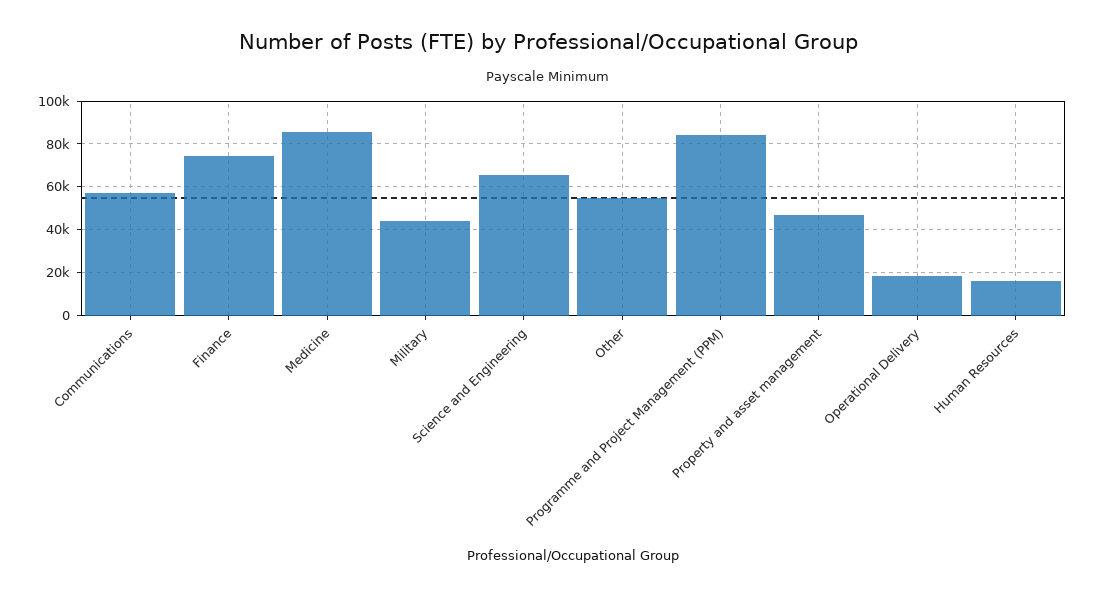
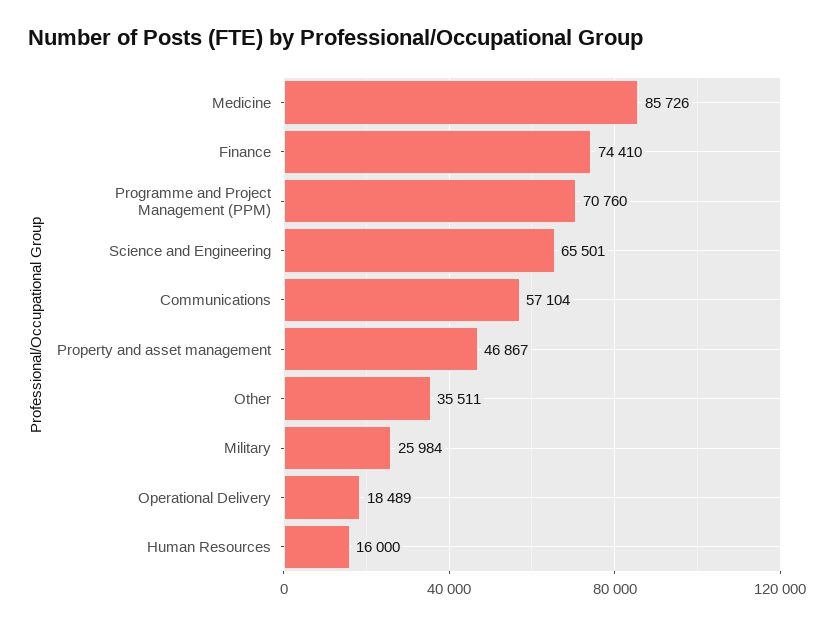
Military: 45000 -> 25984
Other: 55000 -> 35511
Programme and Project Management (PPM): 85000 -> 70760

